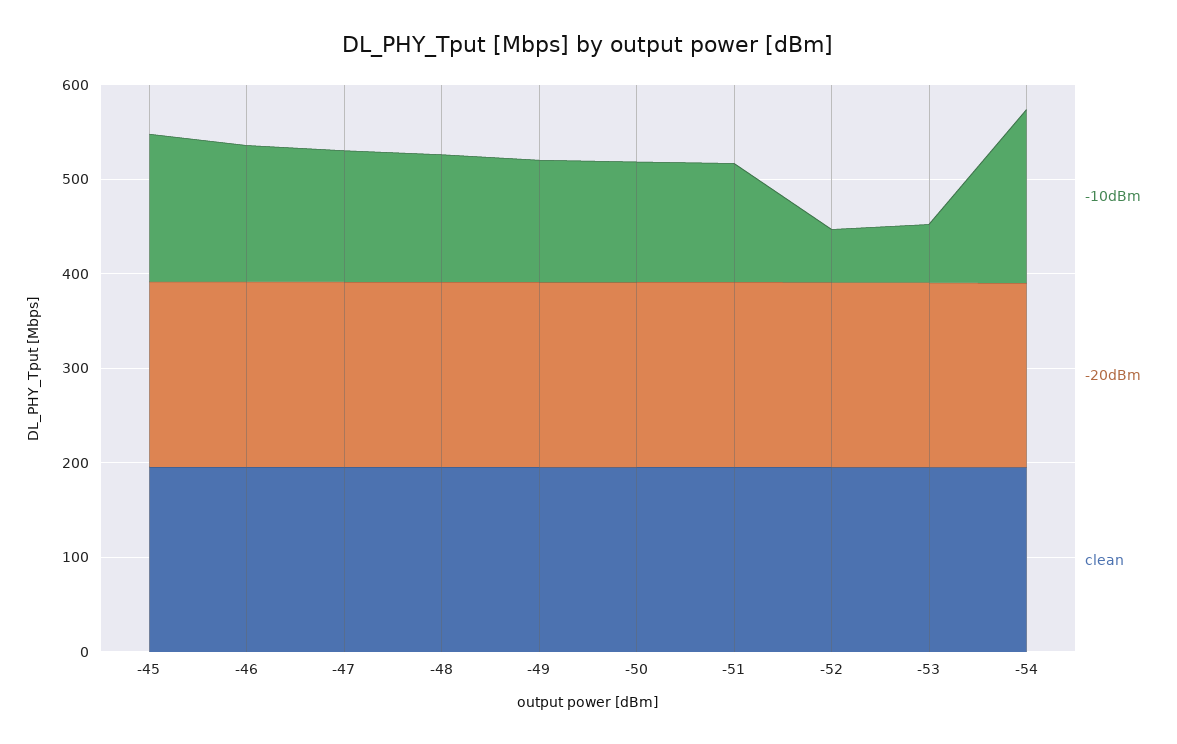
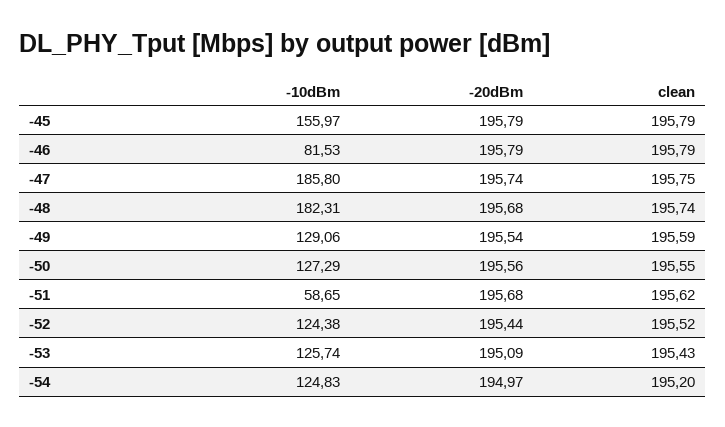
-10dBm, -46: 140 -> 81.53
-10dBm, -47: 140 -> 185.8
-10dBm, -48: 140 -> 182.31
-10dBm, -51: 120 -> 58.65
-10dBm, -52: 60 -> 124.38
-10dBm, -53: 60 -> 125.74
-10dBm, -54: 180 -> 124.83

